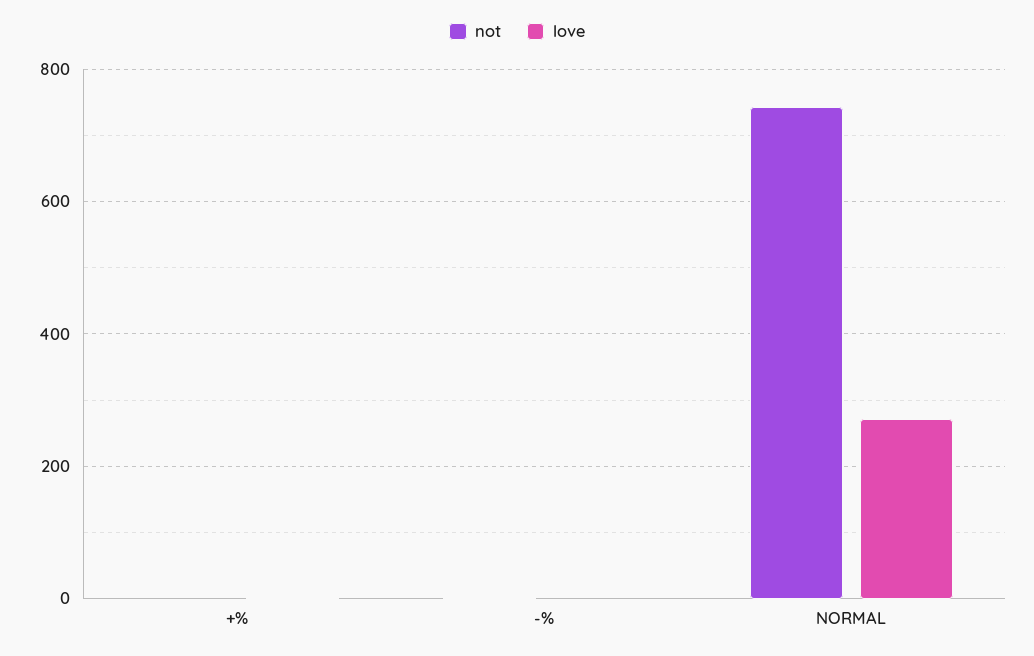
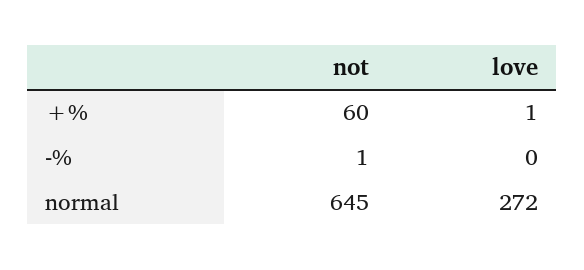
not, +%: 0 -> 60
not, NORMAL: 740 -> 645

